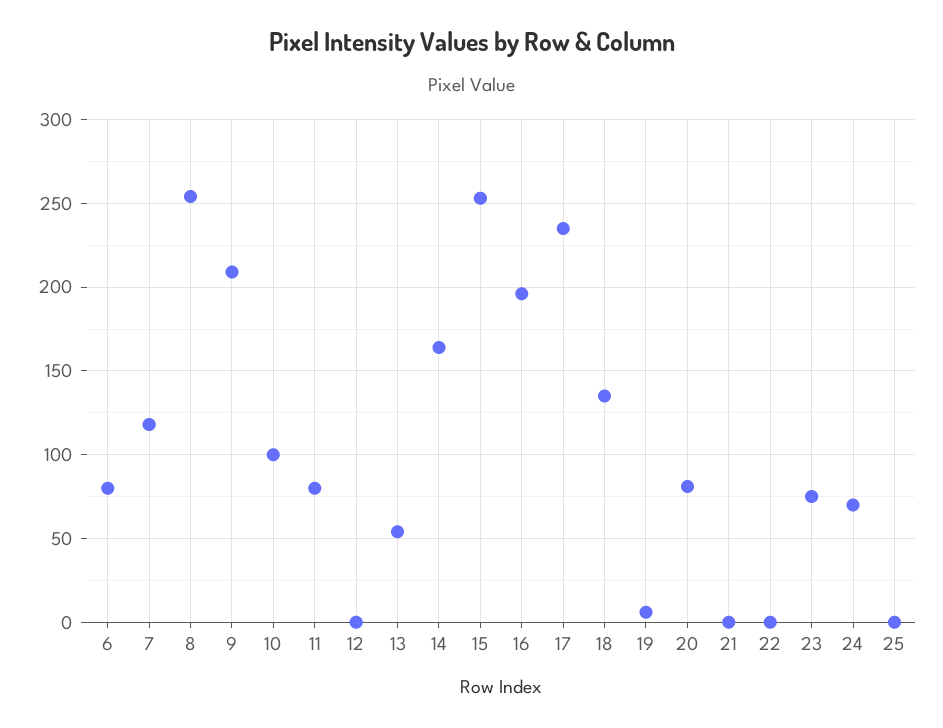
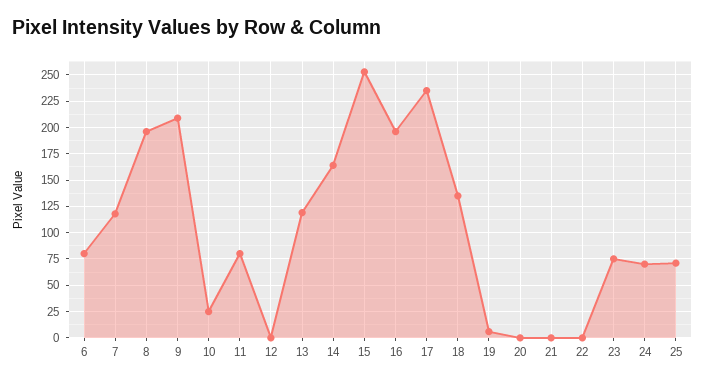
8: 255 -> 200
10: 100 -> 25
13: 55 -> 125
20: 80 -> 0
25: 0 -> 75

